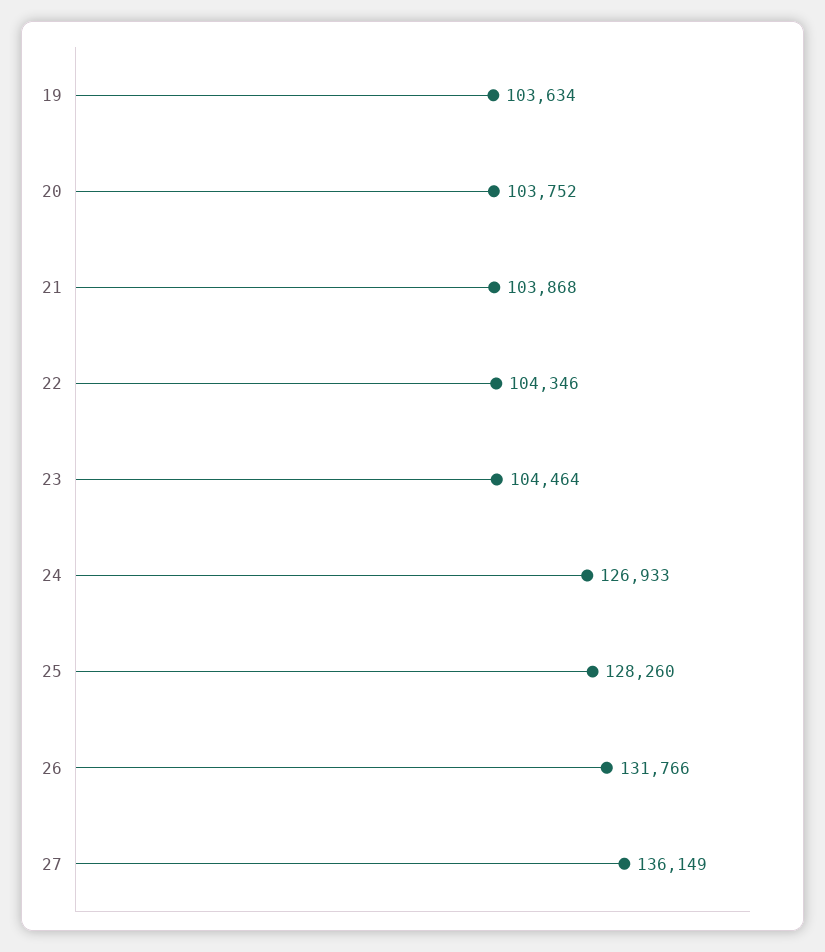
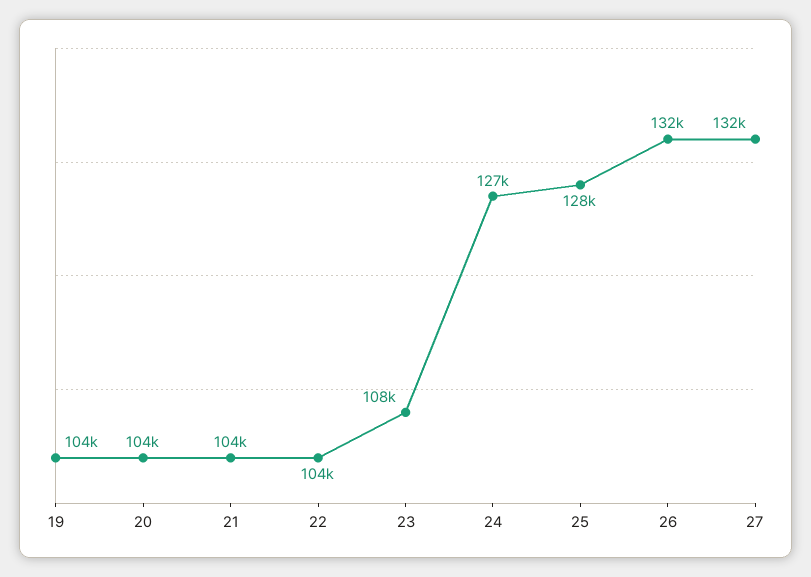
23: 104464 -> 108000
27: 136149 -> 132000

